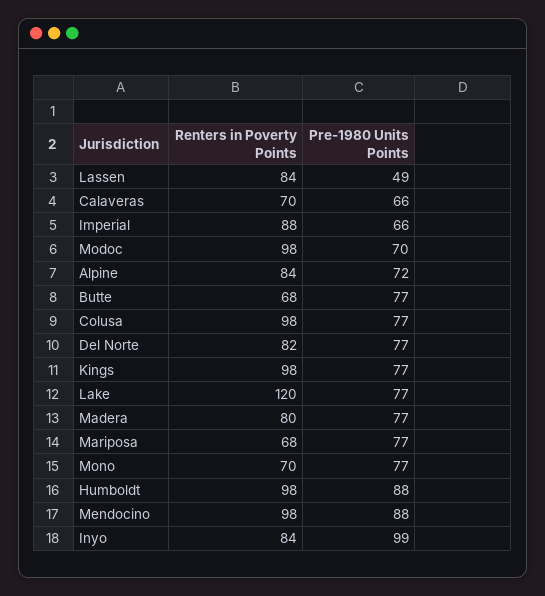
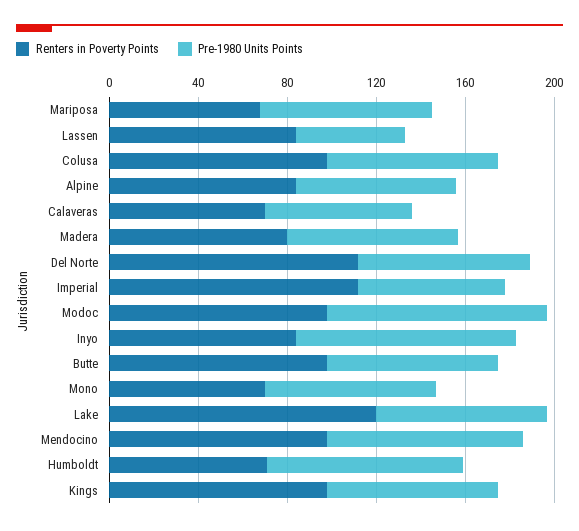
Renters in Poverty Points, Imperial: 88 -> 110
Pre-1980 Units Points, Modoc: 70 -> 100
Renters in Poverty Points, Butte: 68 -> 100
Renters in Poverty Points, Del Norte: 82 -> 110
Renters in Poverty Points, Humboldt: 98 -> 70

